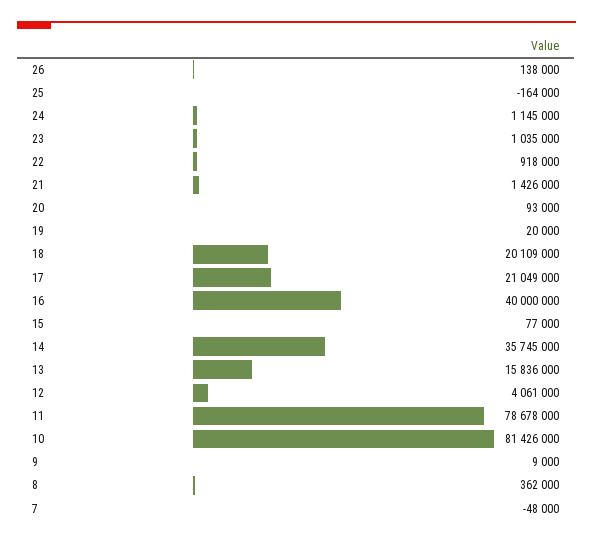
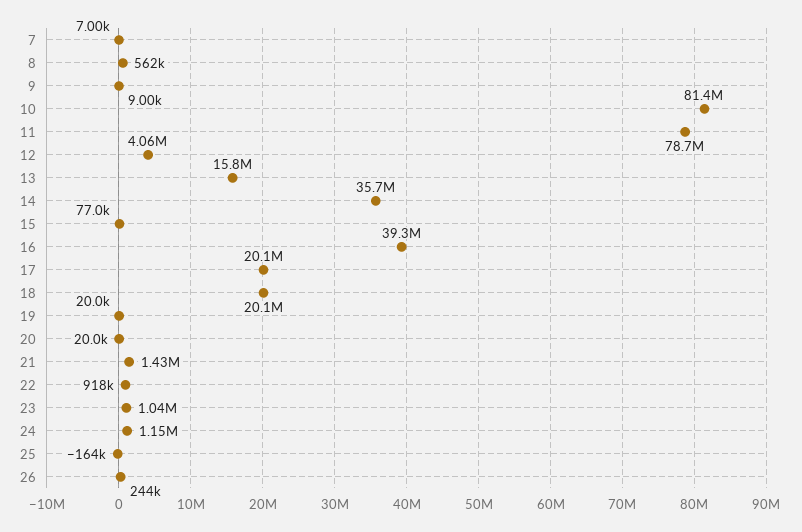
26: 138000 -> 244000
20: 93000 -> 20000
17: 21049000 -> 20100000
16: 40000000 -> 39300000
8: 362000 -> 562000
7: -48000 -> 7000

